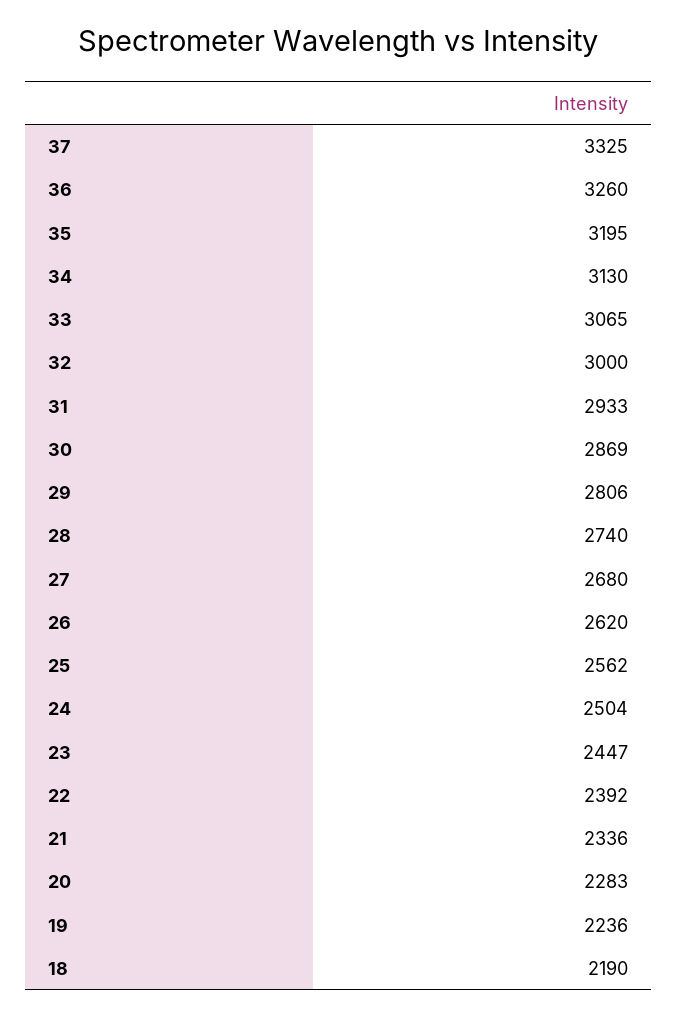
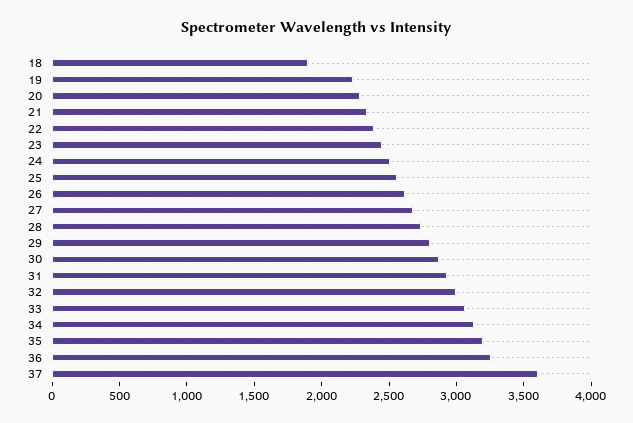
37: 3325 -> 3600
18: 2190 -> 1900

